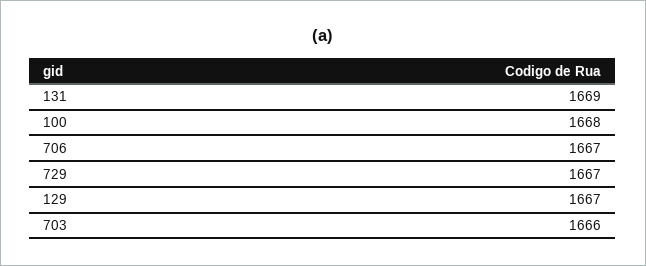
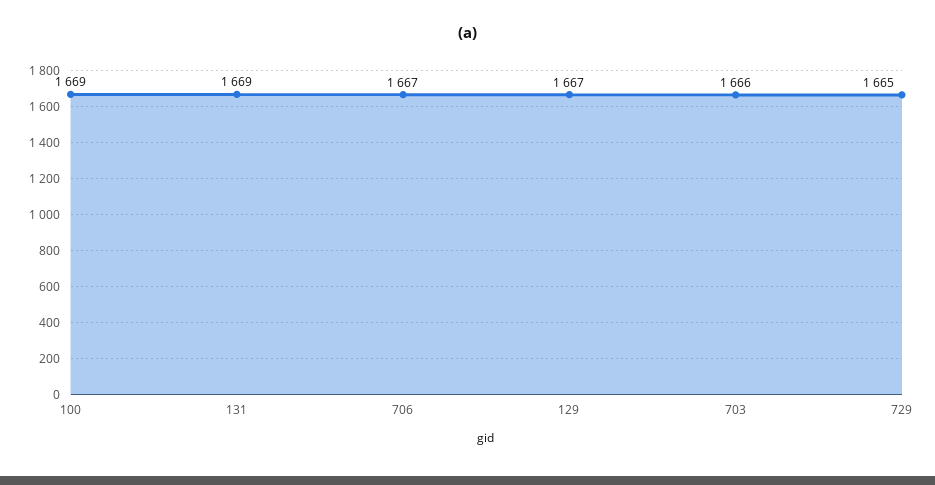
100: 1668 -> 1669
729: 1667 -> 1665

